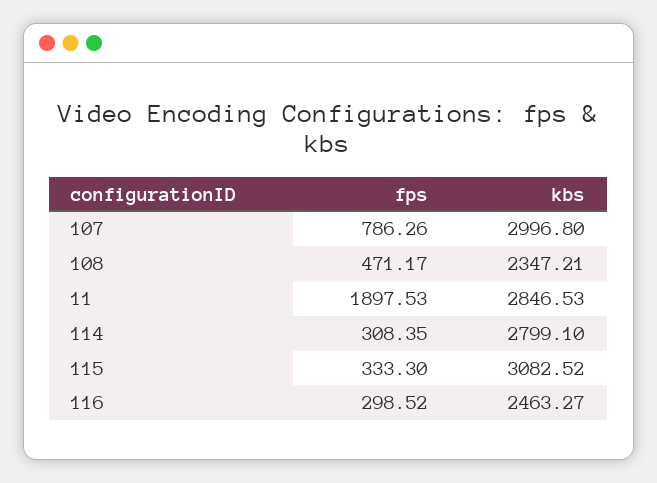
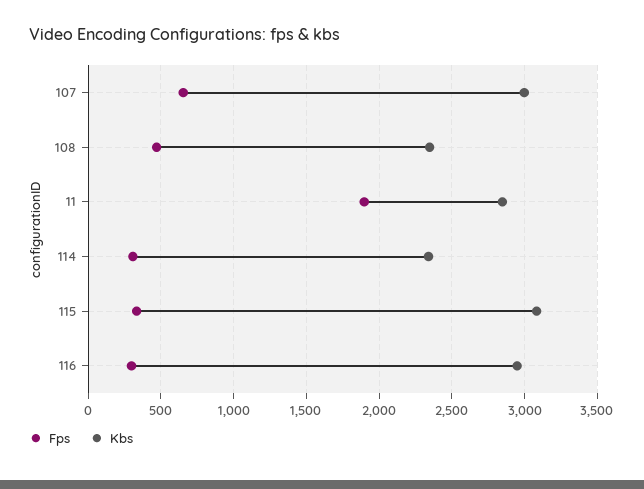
fps, 107: 786.26 -> 650
kbs, 114: 2799.1 -> 2350
kbs, 116: 2463.27 -> 2950

